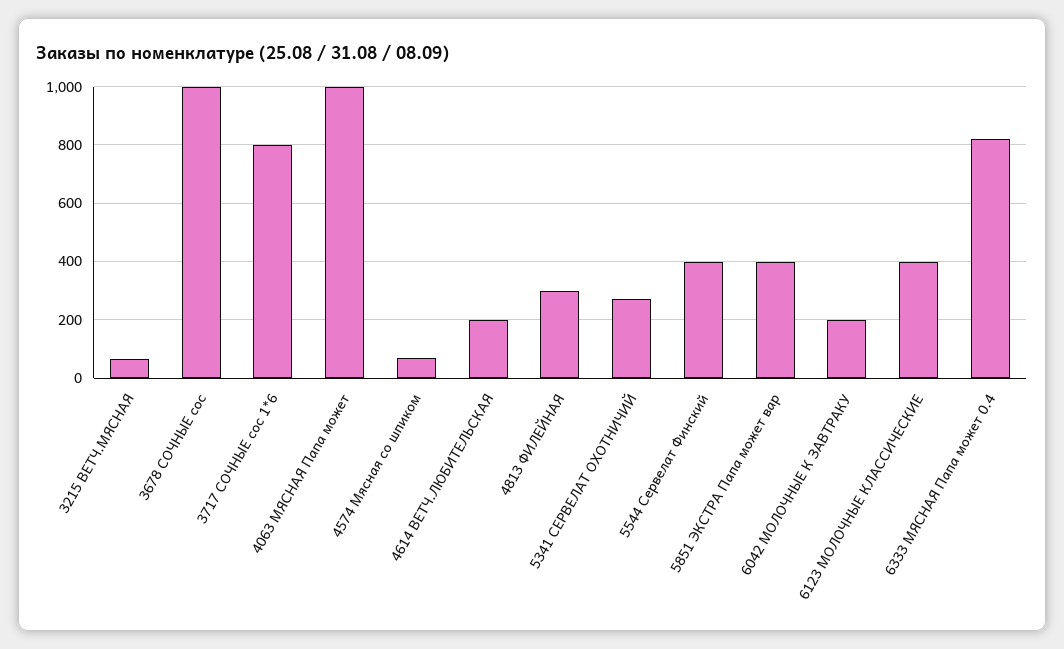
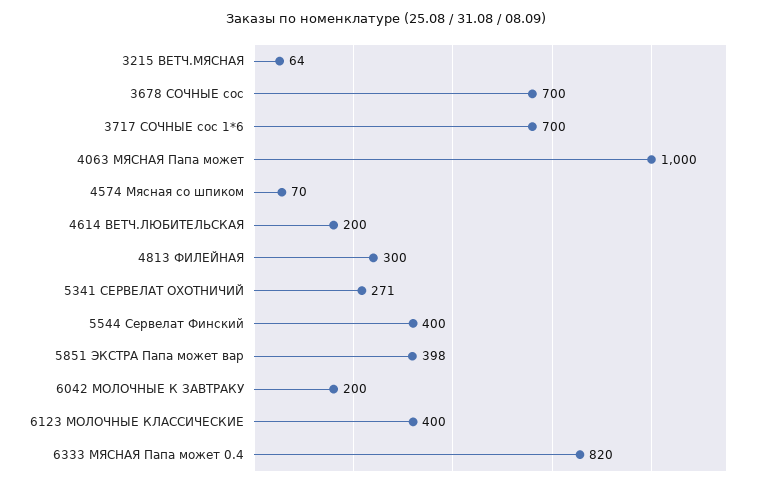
3678 СОЧНЫЕ сос: 1000 -> 700
3717 СОЧНЫЕ сос 1*6: 800 -> 700

